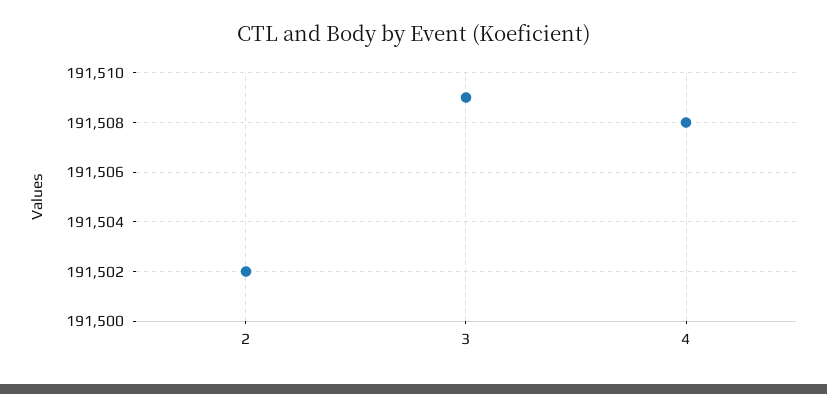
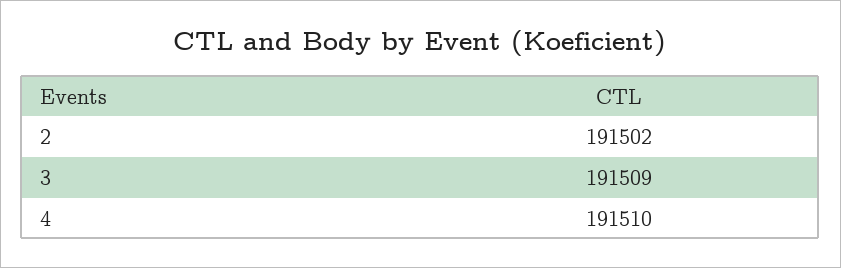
4: 191508 -> 191510

